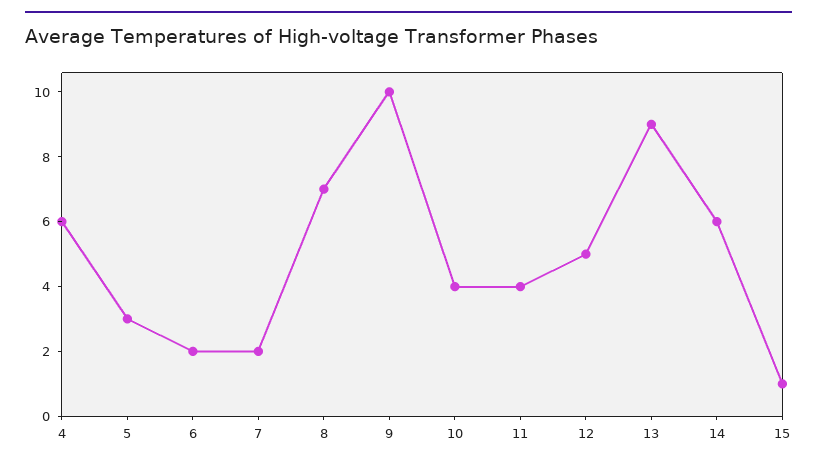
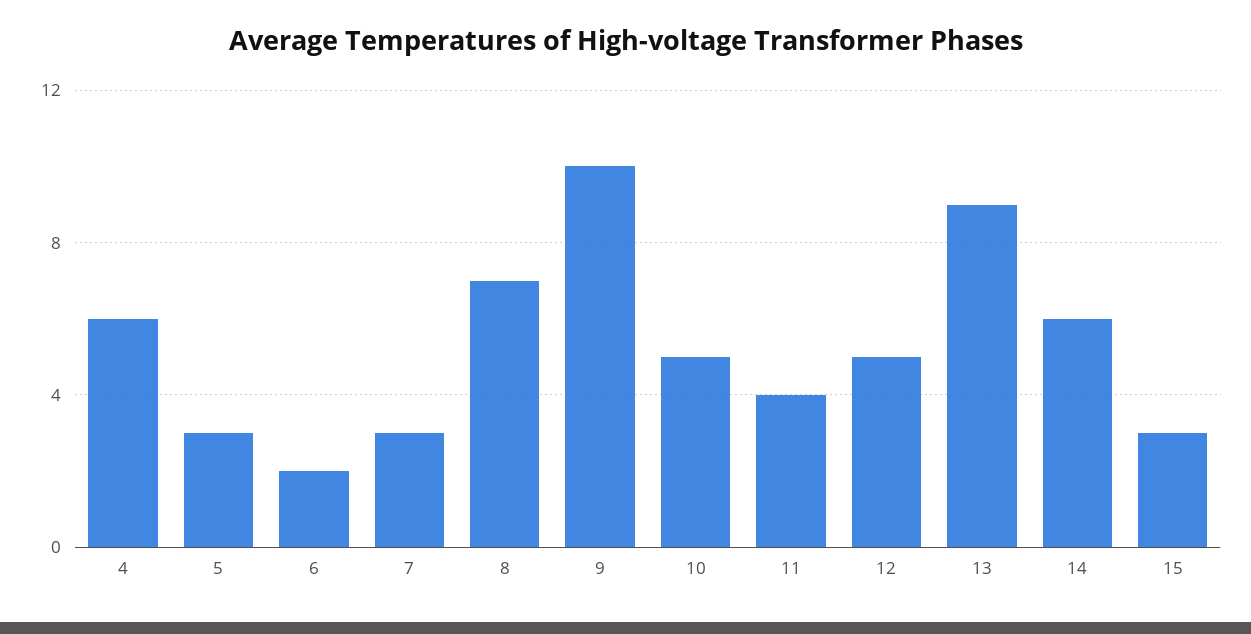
7: 2 -> 3
10: 4 -> 5
15: 1 -> 3

